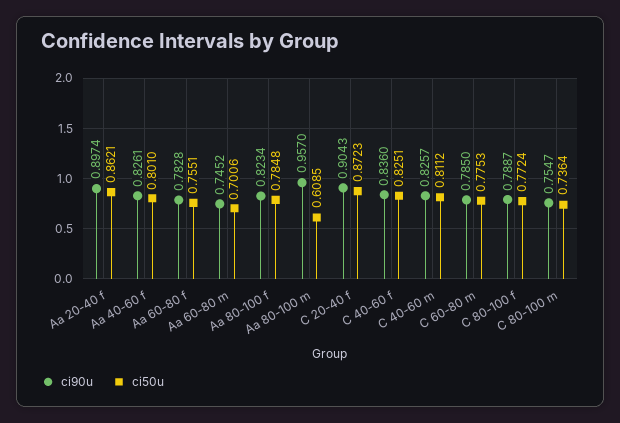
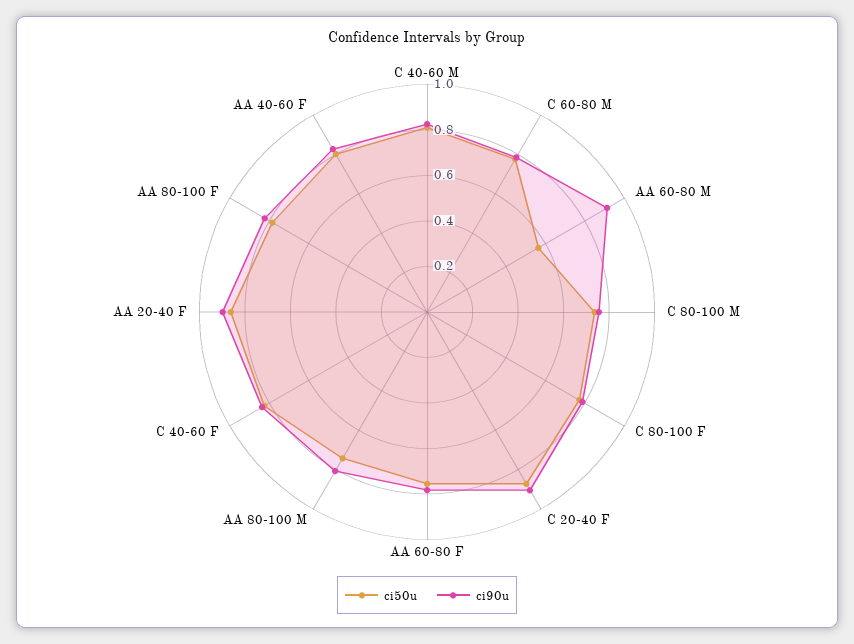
ci90u, Aa 60-80 m: 0.7452 -> 0.9
ci50u, Aa 60-80 m: 0.7006 -> 0.55
ci90u, Aa 80-100 m: 0.957 -> 0.8
ci50u, Aa 80-100 m: 0.6085 -> 0.75

